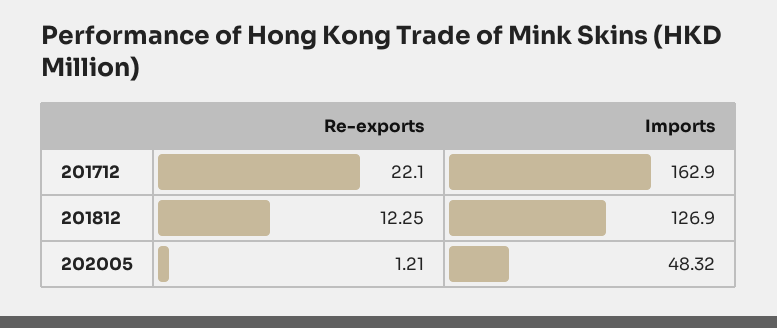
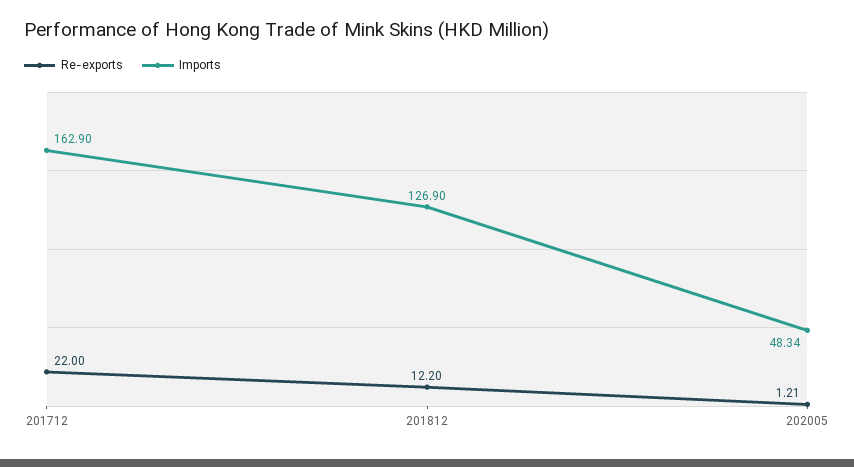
Re-exports, 201712: 22.1 -> 22
Re-exports, 201812: 12.25 -> 12.2
Imports, 202005: 48.32 -> 48.34

